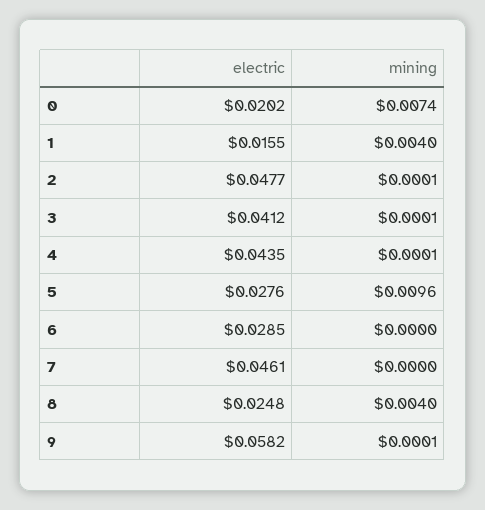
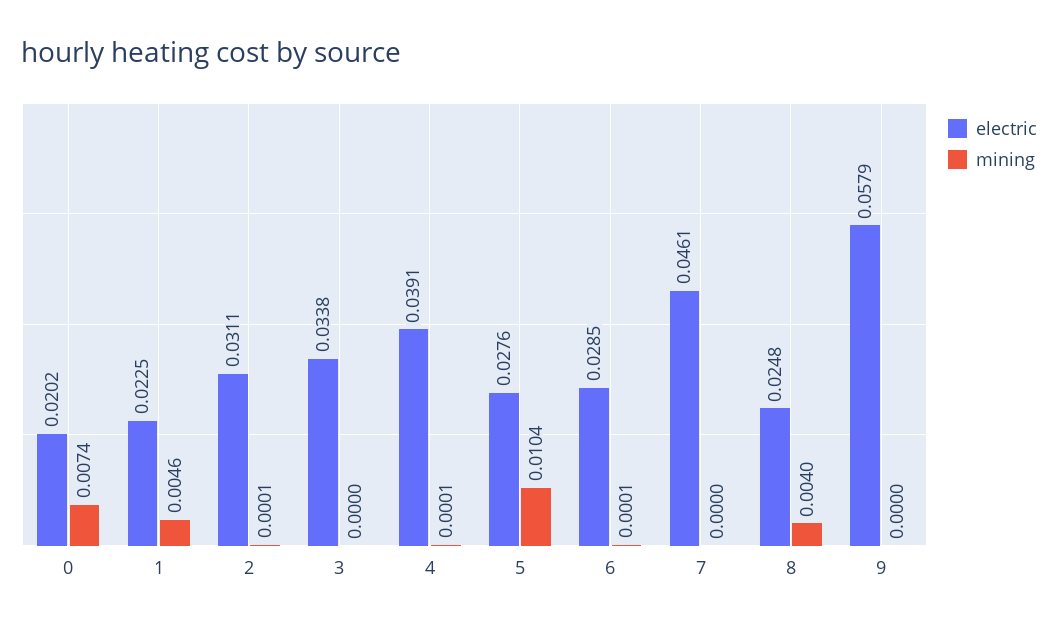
electric, 1: 0.0155 -> 0.0225
mining, 1: 0.004 -> 0.0046
electric, 2: 0.0477 -> 0.0311
electric, 3: 0.0412 -> 0.0338
mining, 3: 0.0001 -> 0
electric, 4: 0.0435 -> 0.0391
mining, 5: 0.0096 -> 0.0104
mining, 6: 0 -> 0.0001
electric, 9: 0.0582 -> 0.0579
mining, 9: 0.0001 -> 0

